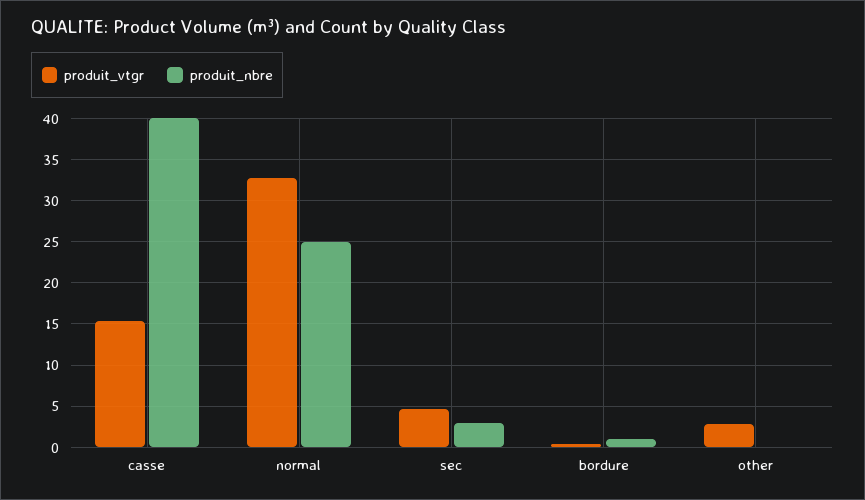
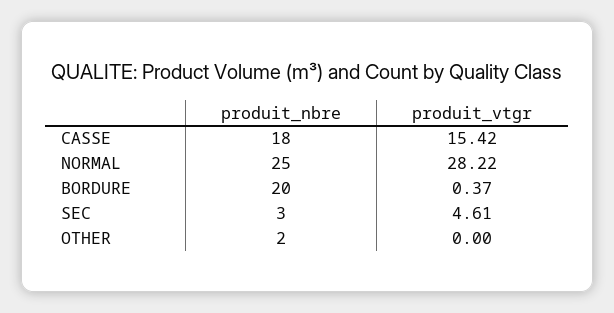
produit_nbre, casse: 40 -> 18
produit_vtgr, normal: 33 -> 28.22
produit_nbre, bordure: 1 -> 20
produit_vtgr, other: 3 -> 0
produit_nbre, other: 0 -> 2

